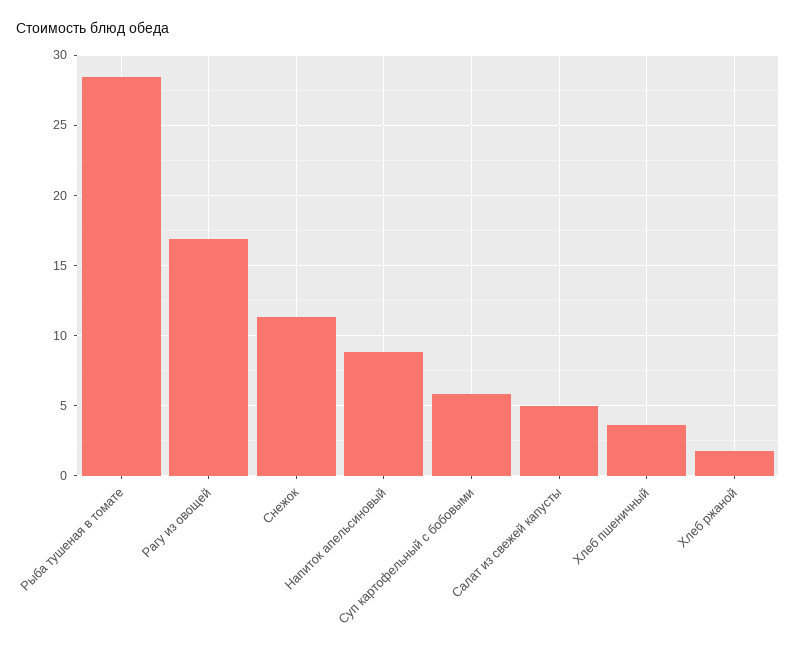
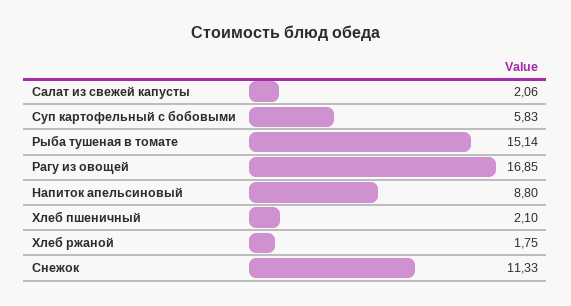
Рыба тушеная в томате: 28.5 -> 15.14
Салат из свежей капусты: 5 -> 2.06
Хлеб пшеничный: 3.5 -> 2.1

